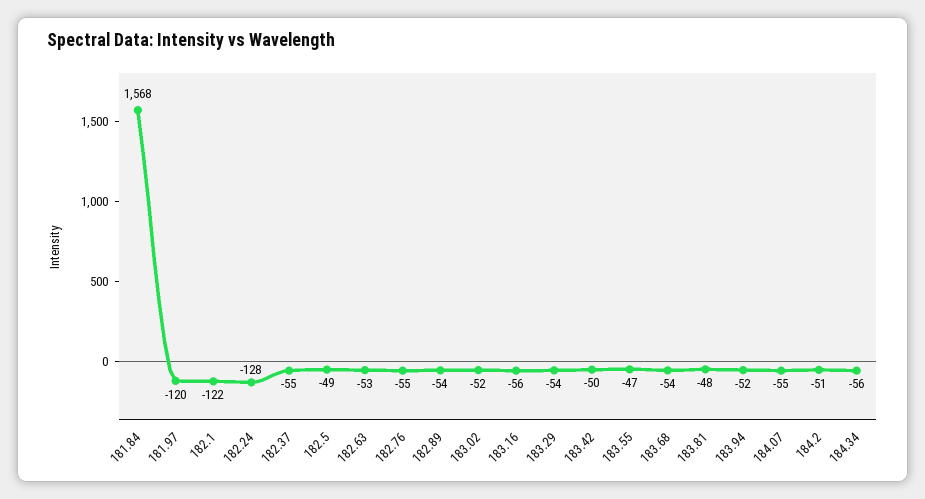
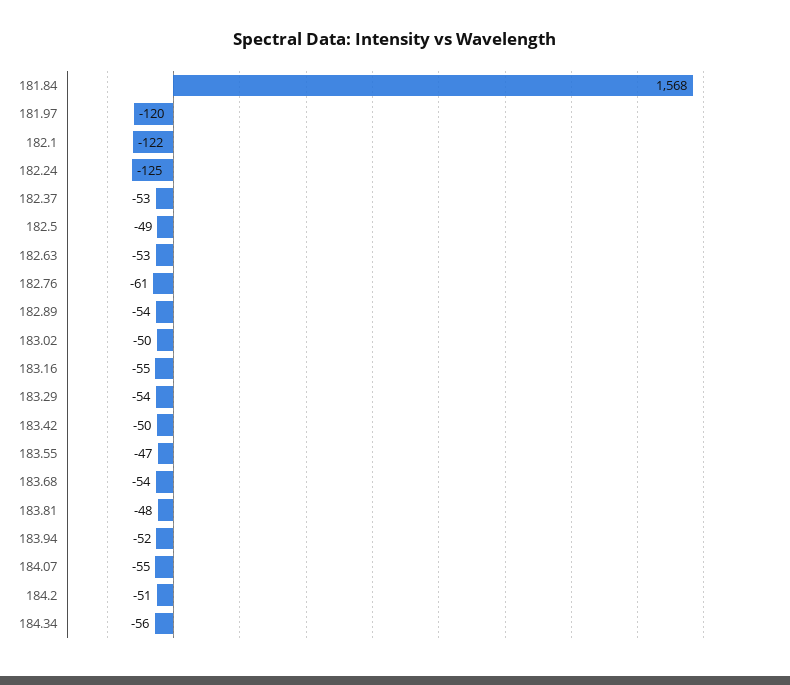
182.24: -128 -> -125
182.37: -55 -> -53
182.76: -55 -> -61
183.02: -52 -> -50
183.16: -56 -> -55

